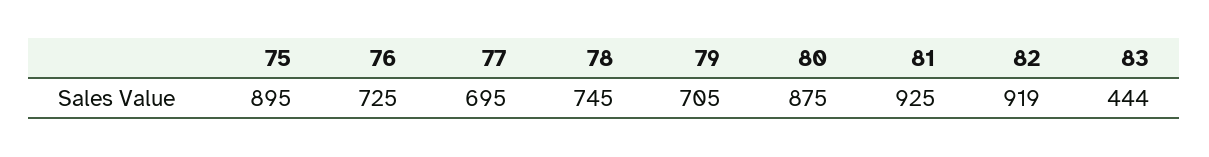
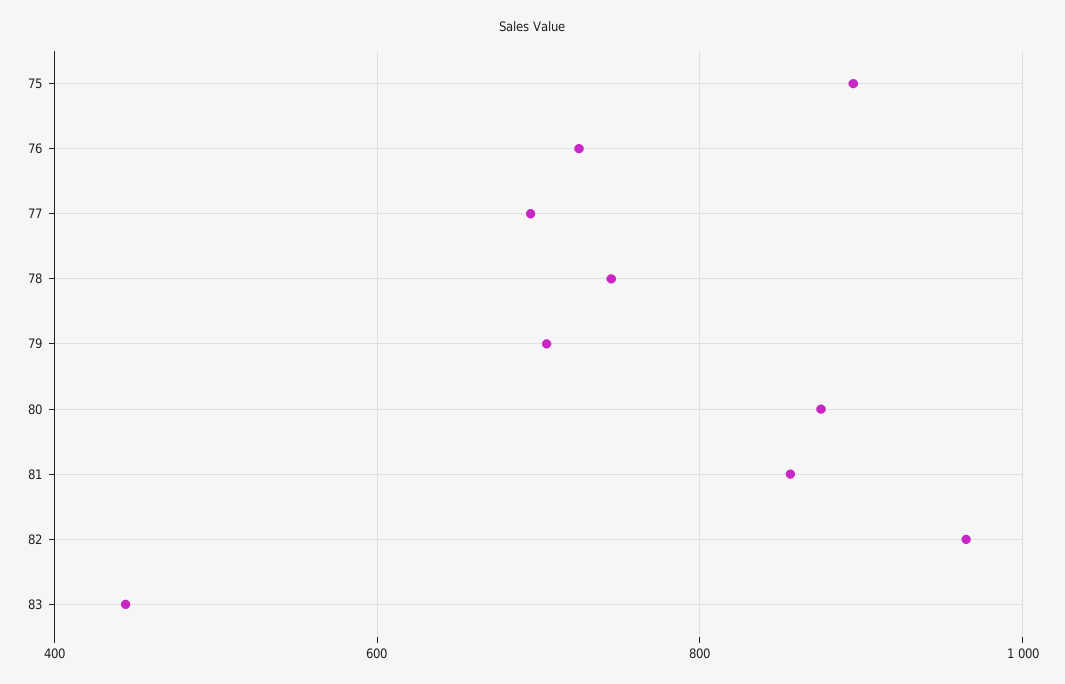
81: 925 -> 860
82: 919 -> 960

